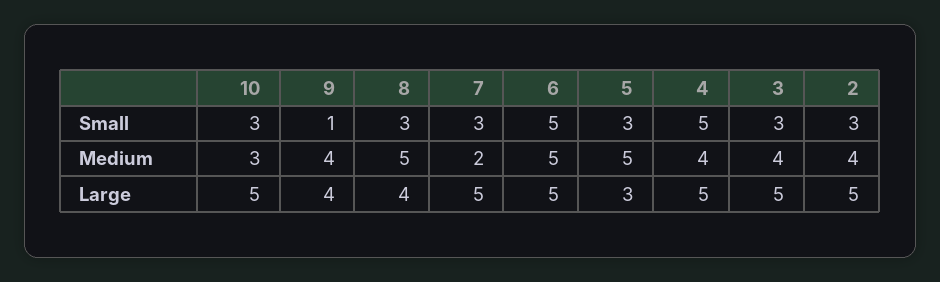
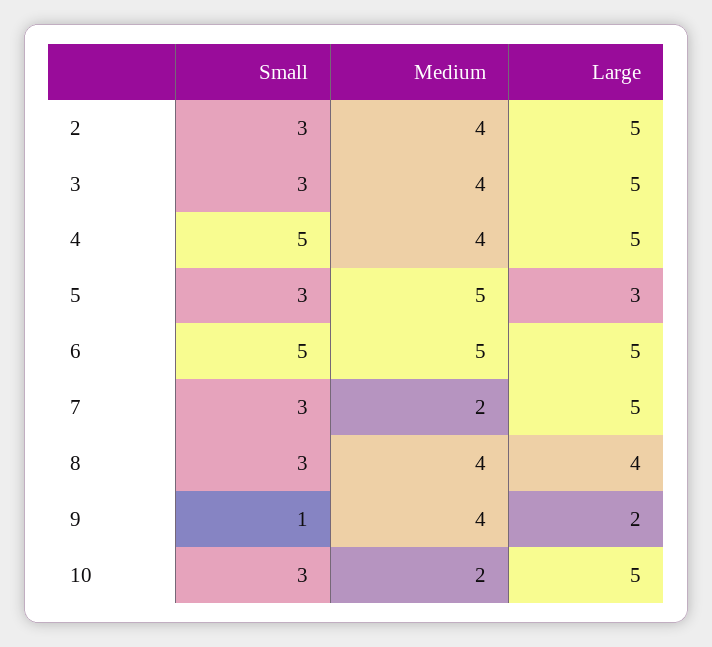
10, Medium: 3 -> 2
8, Medium: 5 -> 4
9, Large: 4 -> 2

